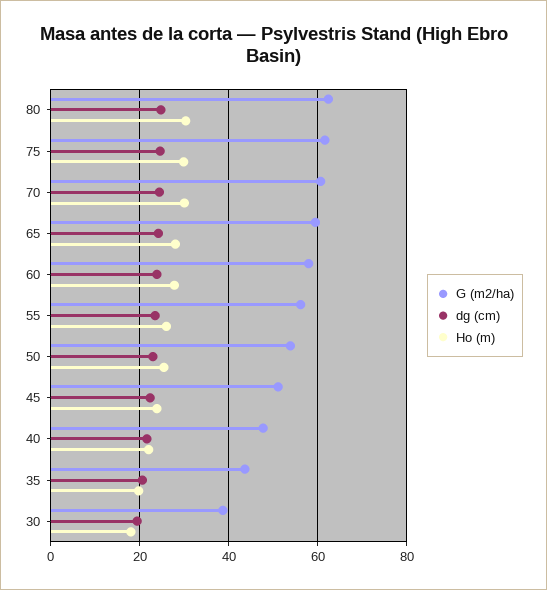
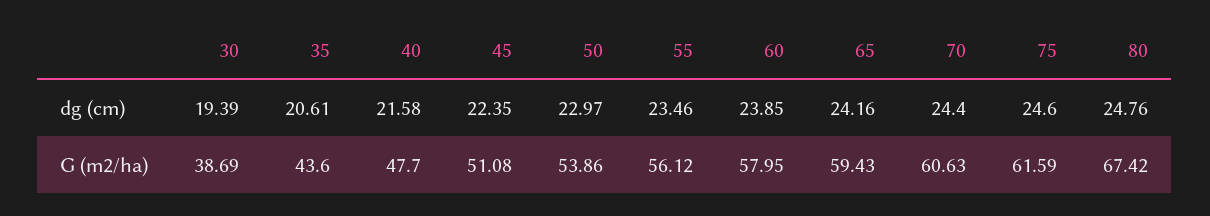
G (m2/ha), 80: 62 -> 67.42
Ho (m), 80: 30 -> none
Ho (m), 75: 30 -> none
Ho (m), 70: 30 -> none
Ho (m), 65: 28 -> none
Ho (m), 60: 28 -> none
Ho (m), 55: 26 -> none
Ho (m), 50: 26 -> none
Ho (m), 45: 24 -> none
Ho (m), 40: 22 -> none
Ho (m), 35: 20 -> none
Ho (m), 30: 18 -> none

